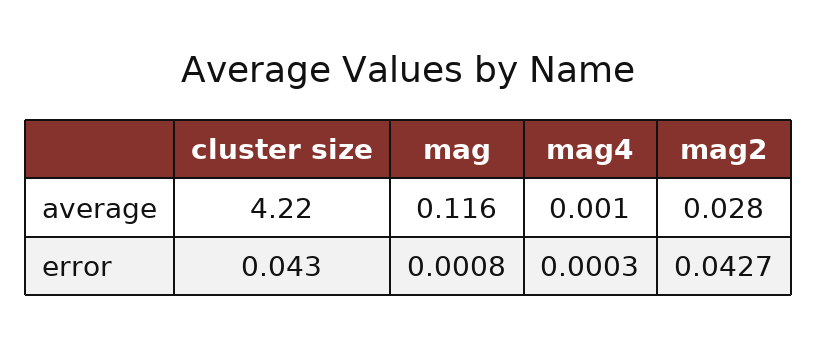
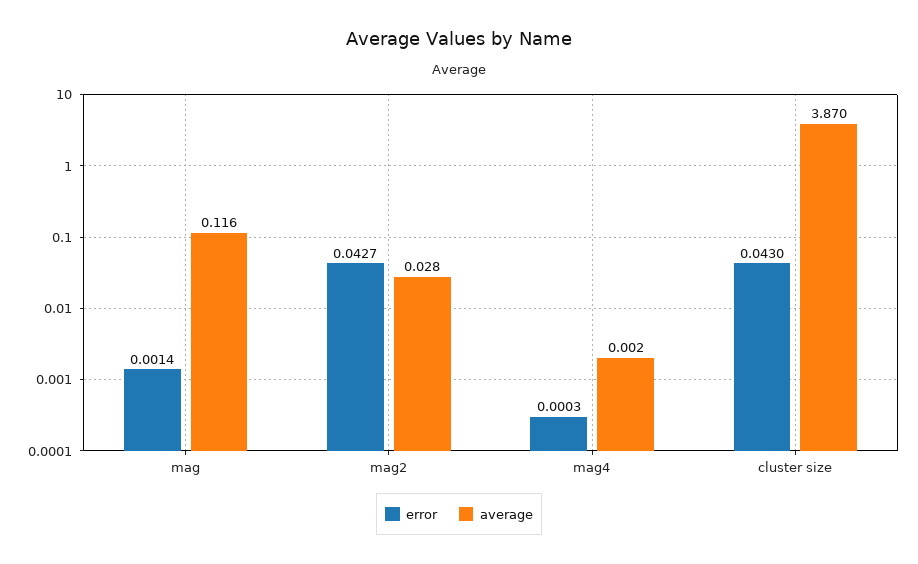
average, cluster size: 4.22 -> 3.87
average, mag4: 0.001 -> 0.002
error, mag: 0.0008 -> 0.0014

